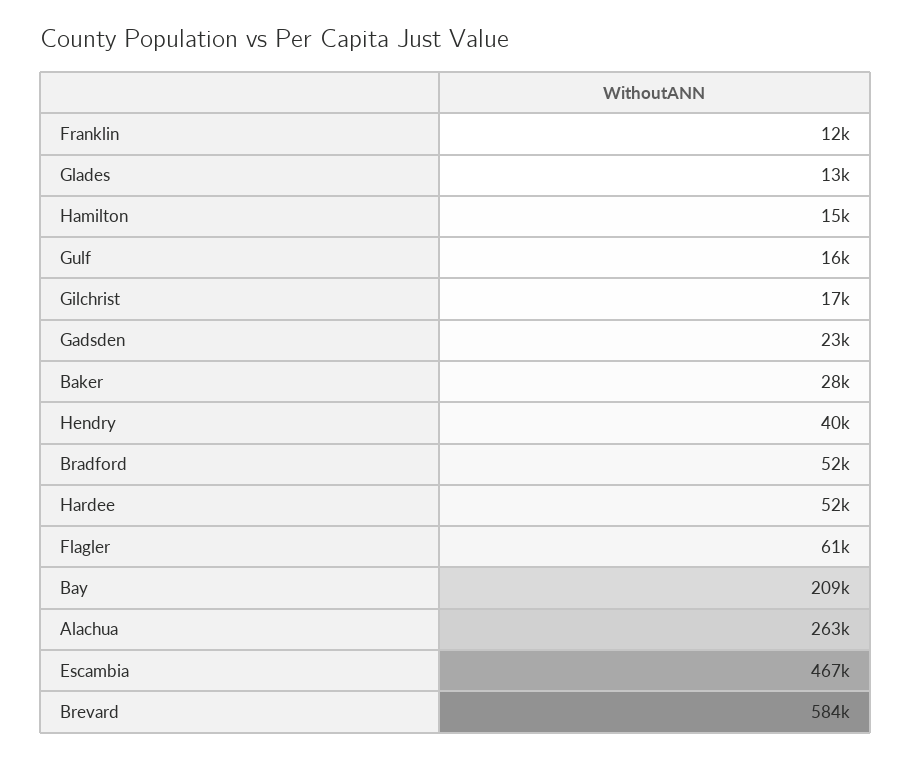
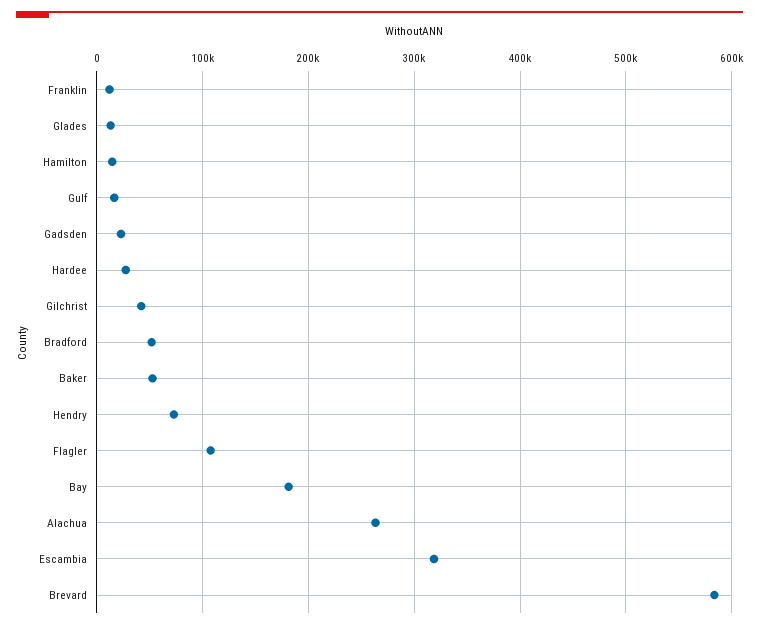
Gilchrist: 17000 -> 40000
Baker: 28000 -> 50000
Hendry: 40000 -> 70000
Hardee: 52000 -> 30000
Flagler: 61000 -> 110000
Bay: 209000 -> 180000
Escambia: 467000 -> 320000

